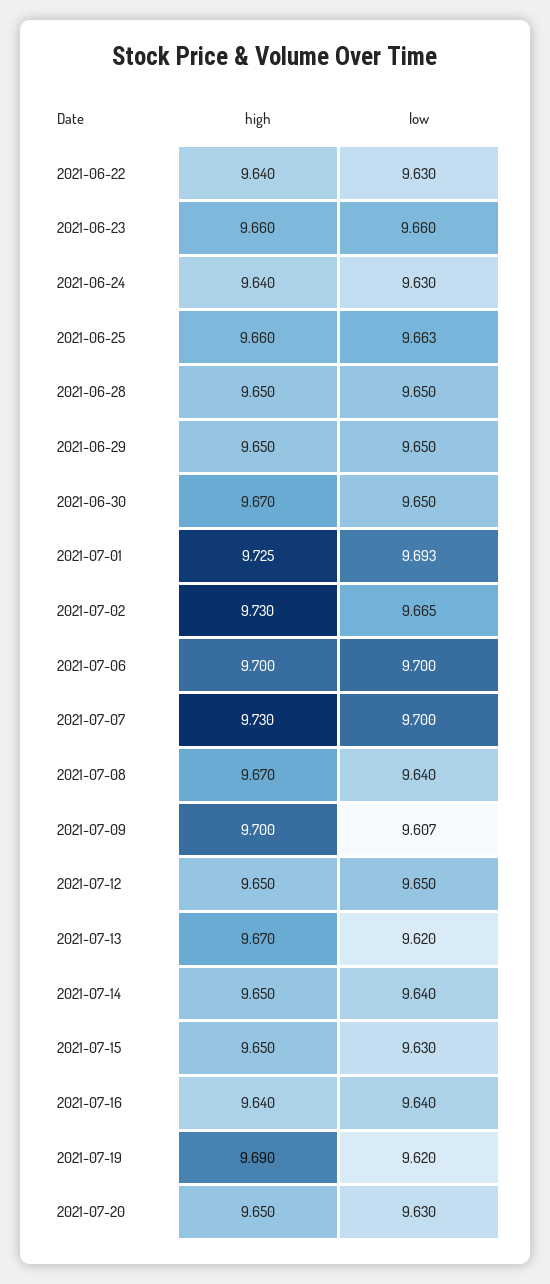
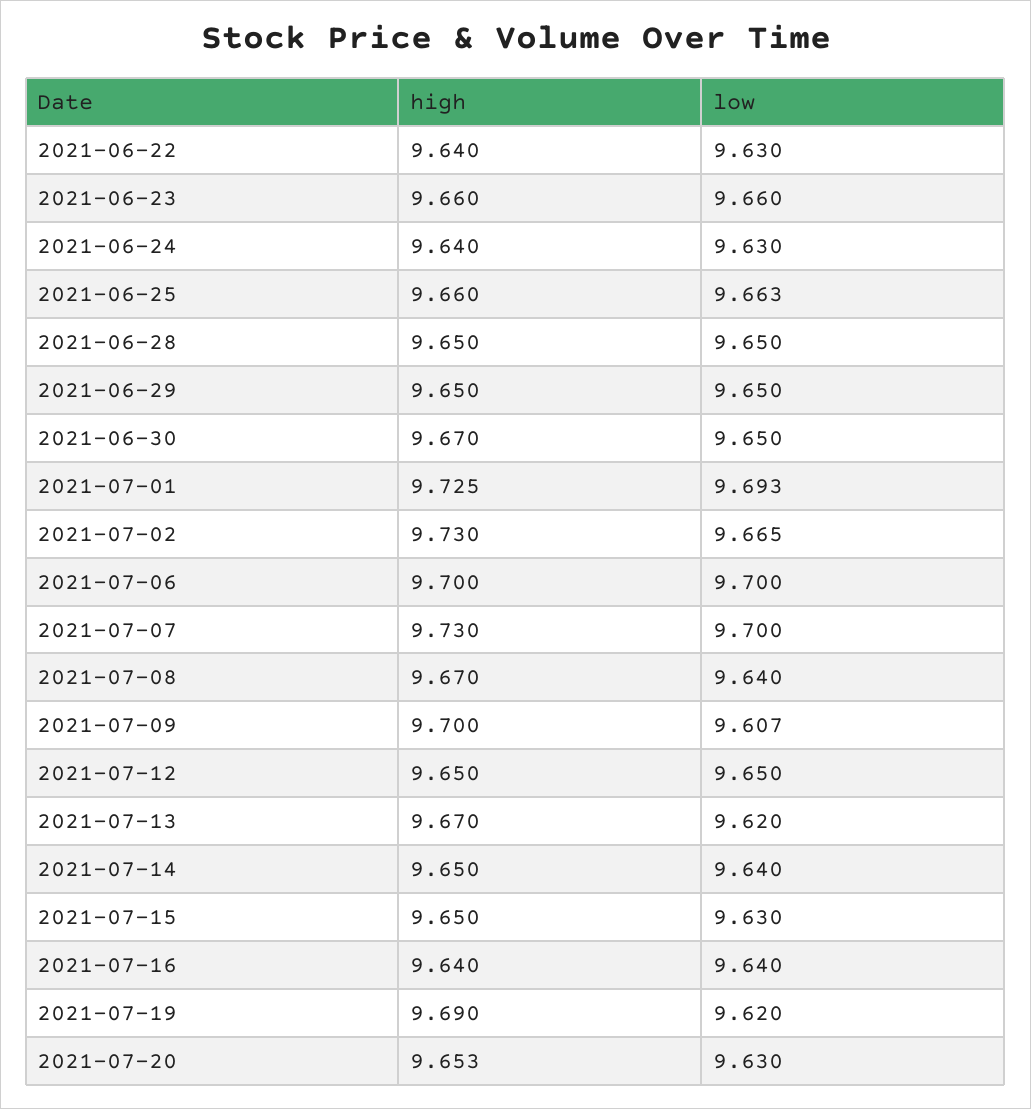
high, 2021-07-20: 9.65 -> 9.653

